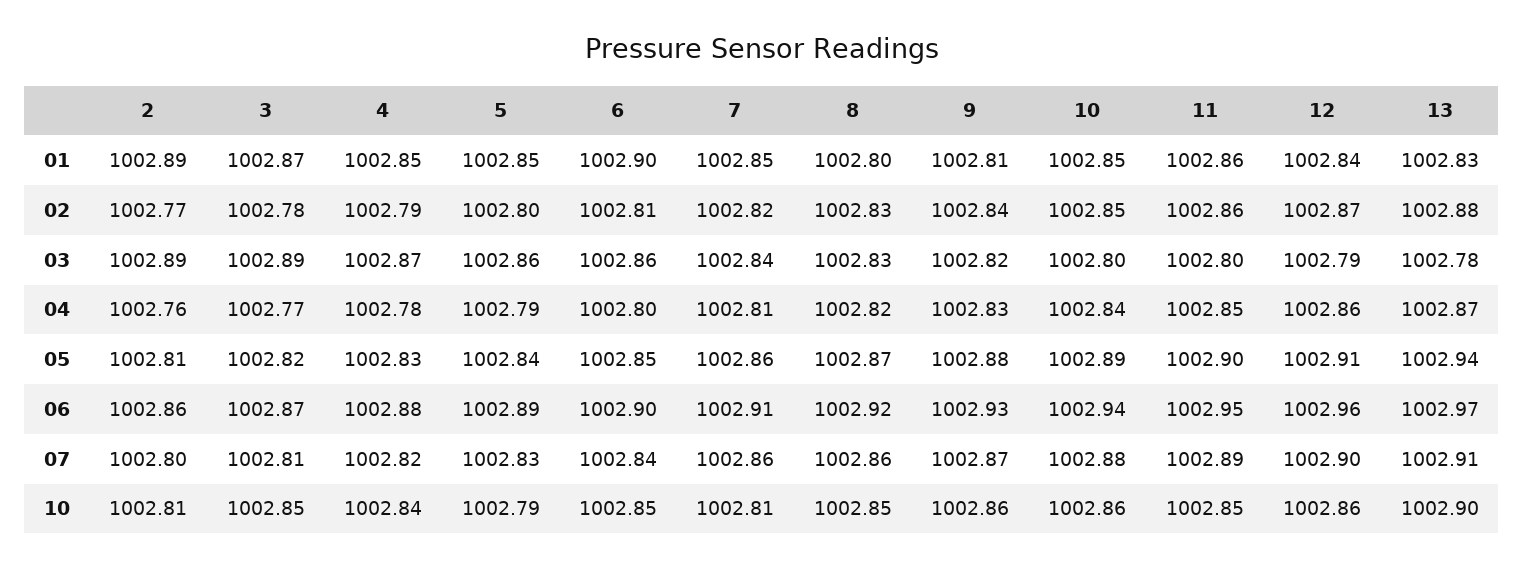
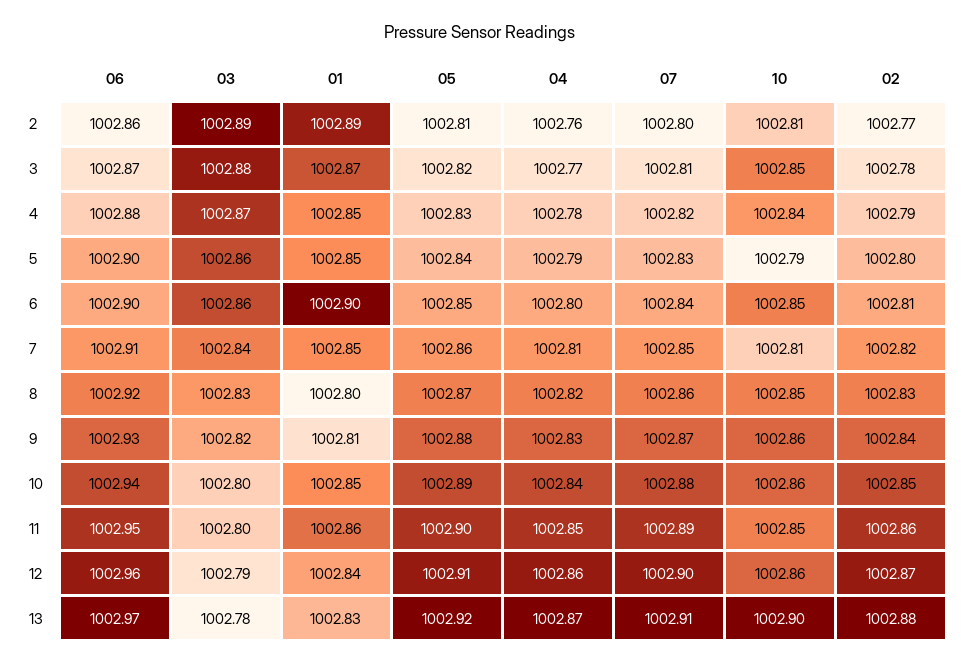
3, 03: 1002.89 -> 1002.88
13, 05: 1002.94 -> 1002.92
5, 06: 1002.89 -> 1002.9
7, 07: 1002.86 -> 1002.85

